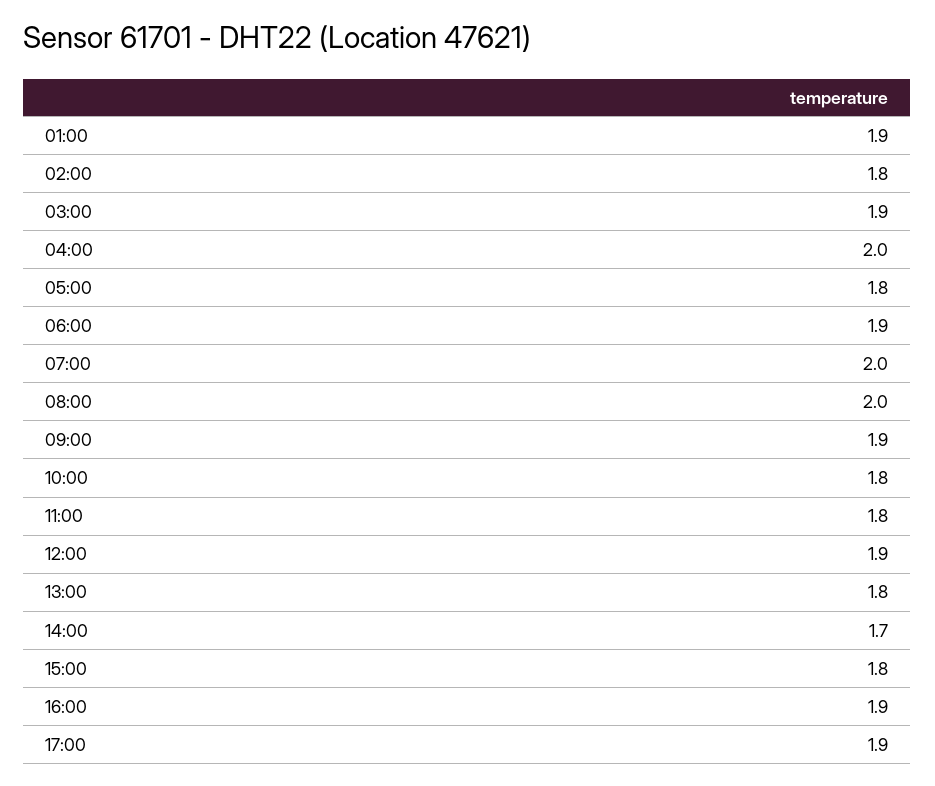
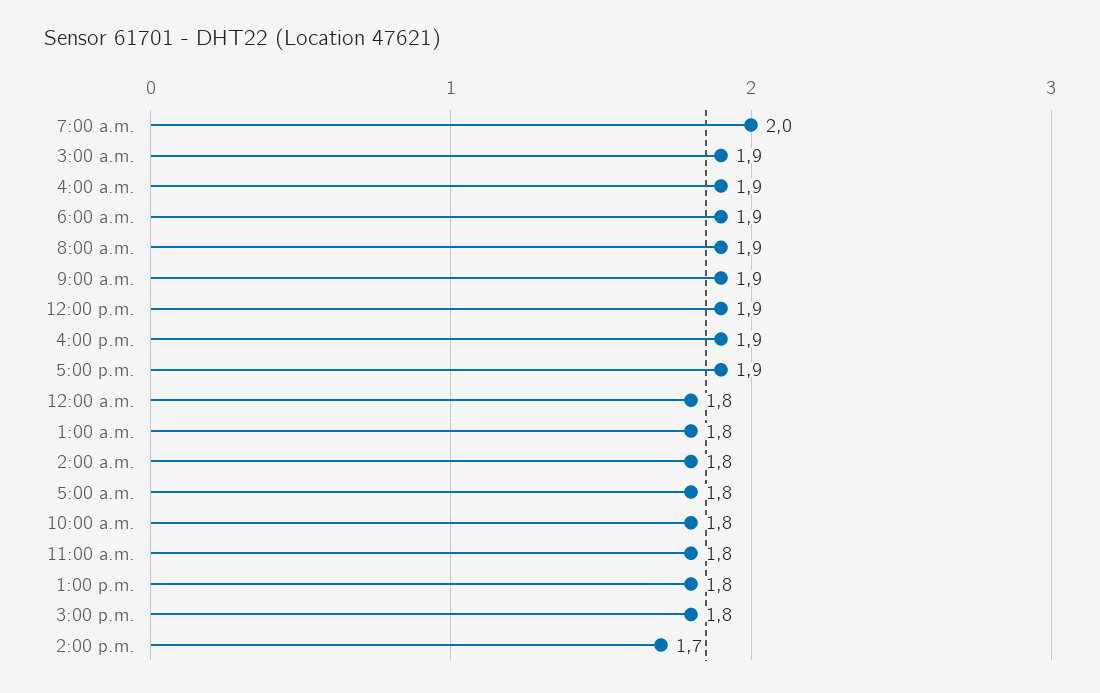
01:00: 1.9 -> 1.8
04:00: 2 -> 1.9
08:00: 2 -> 1.9
12:00 a.m.: none -> 1.8

